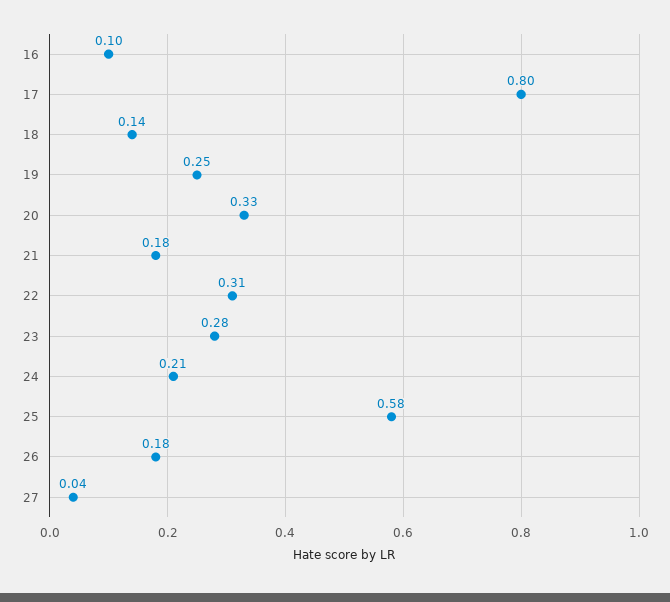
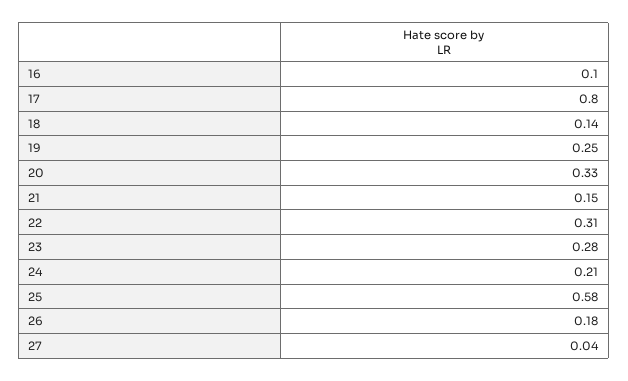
21: 0.18 -> 0.15

